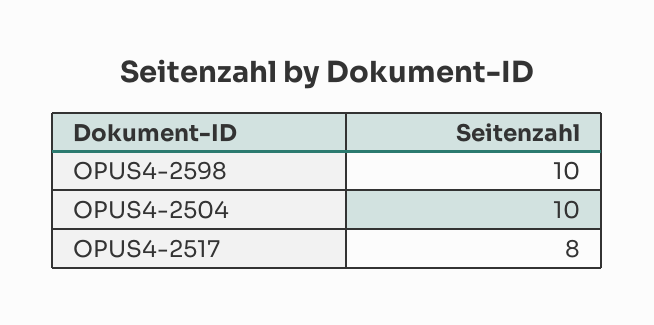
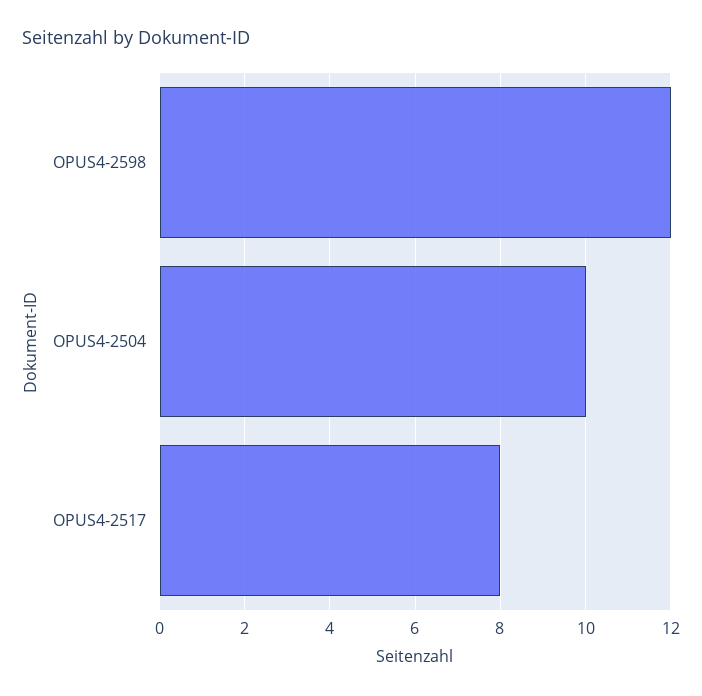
OPUS4-2598: 10 -> 12

